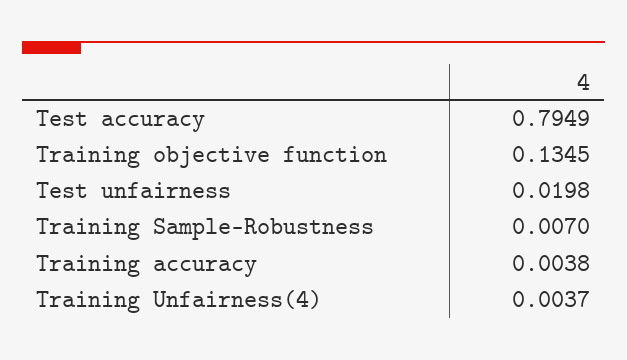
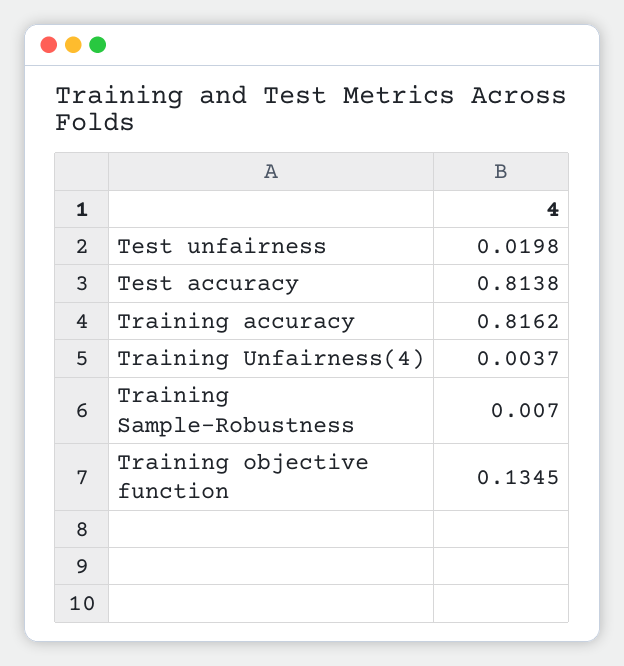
Test accuracy: 0.7949 -> 0.8138
Training accuracy: 0.0038 -> 0.8162

